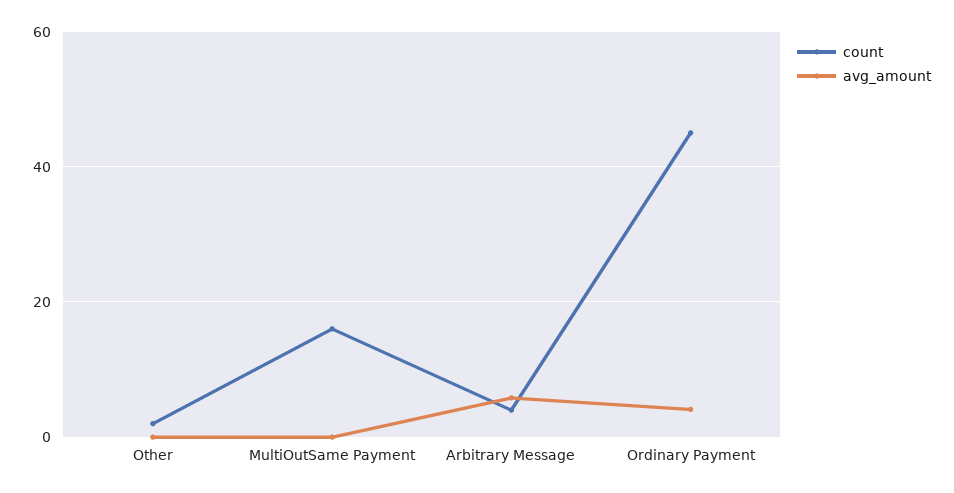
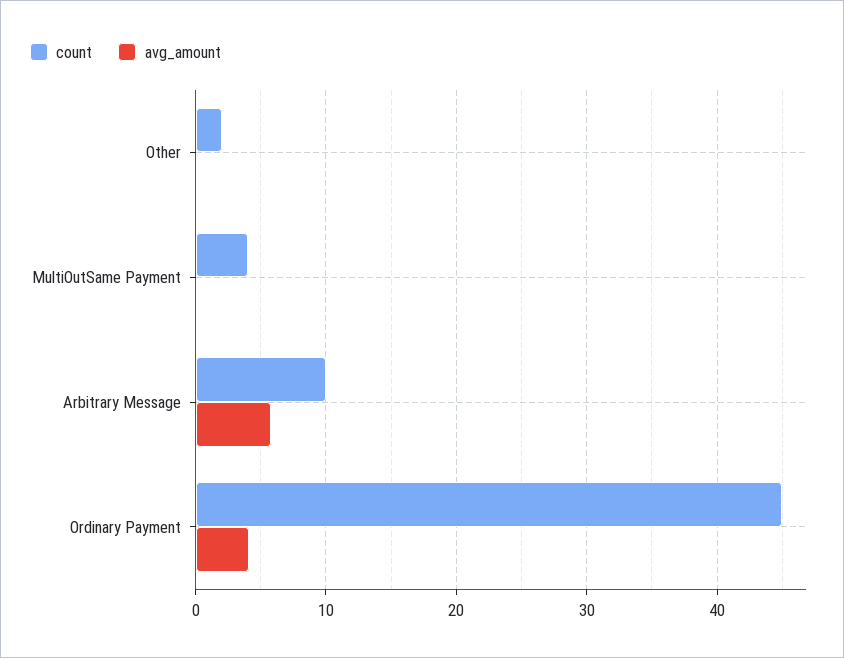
count, MultiOutSame Payment: 16 -> 4
count, Arbitrary Message: 4 -> 10

